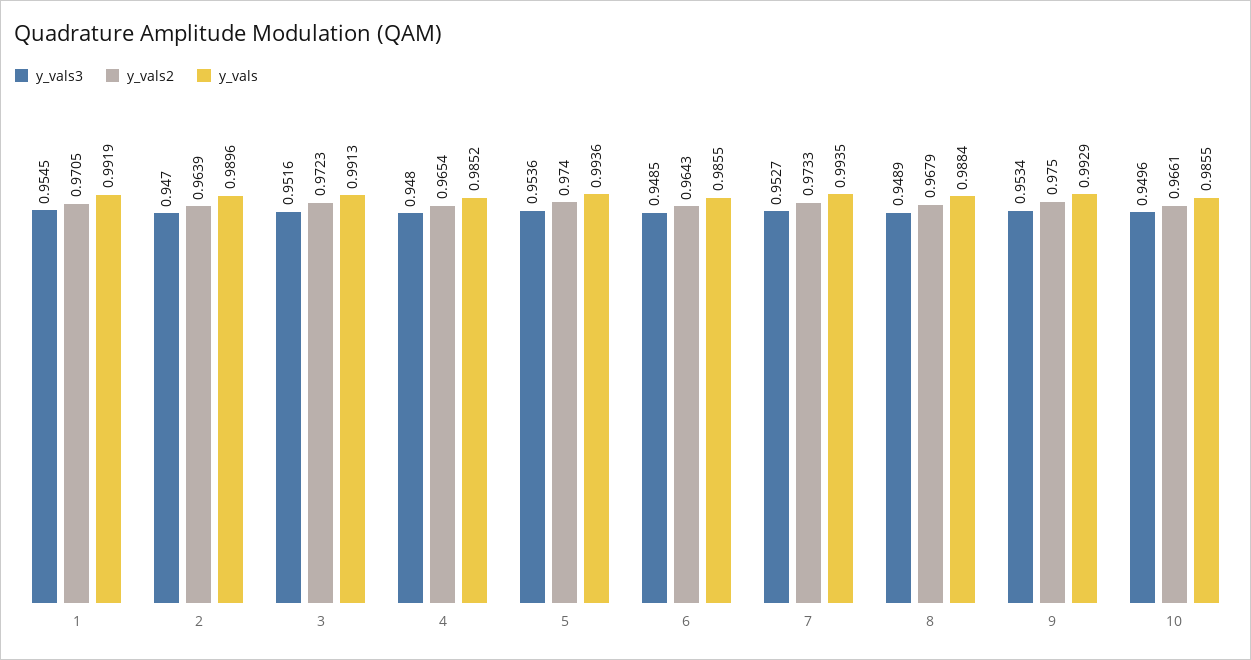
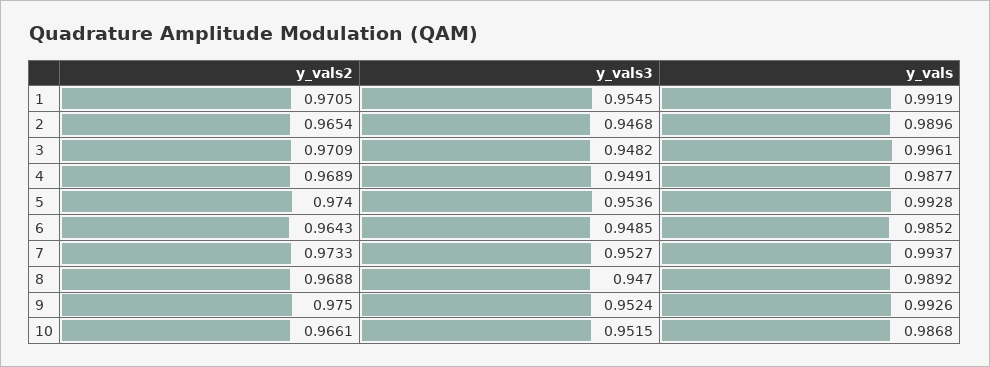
y_vals3, 2: 0.947 -> 0.9468
y_vals2, 2: 0.9639 -> 0.9654
y_vals3, 3: 0.9516 -> 0.9482
y_vals2, 3: 0.9723 -> 0.9709
y_vals, 3: 0.9913 -> 0.9961
y_vals3, 4: 0.948 -> 0.9491
y_vals2, 4: 0.9654 -> 0.9689
y_vals, 4: 0.9852 -> 0.9877
y_vals, 5: 0.9936 -> 0.9928
y_vals, 6: 0.9855 -> 0.9852
y_vals, 7: 0.9935 -> 0.9937
y_vals3, 8: 0.9489 -> 0.947
y_vals2, 8: 0.9679 -> 0.9688
y_vals, 8: 0.9884 -> 0.9892
y_vals3, 9: 0.9534 -> 0.9524
y_vals, 9: 0.9929 -> 0.9926
y_vals3, 10: 0.9496 -> 0.9515
y_vals, 10: 0.9855 -> 0.9868

